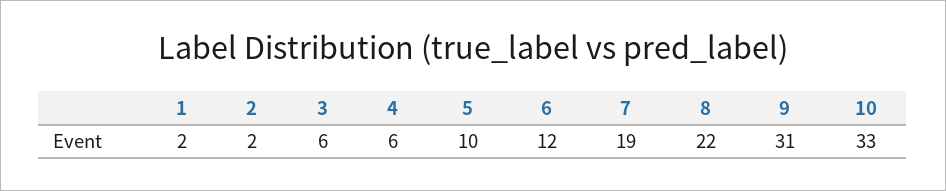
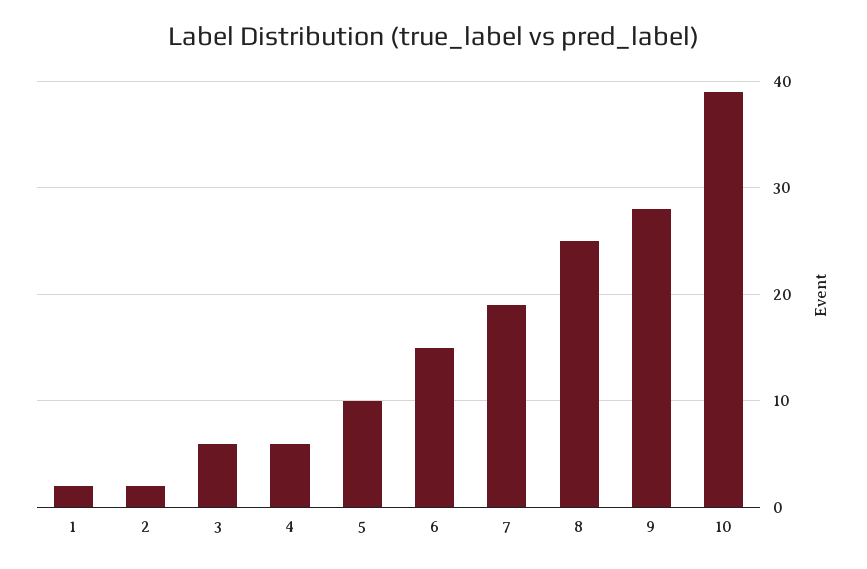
6: 12 -> 15
8: 22 -> 25
9: 31 -> 28
10: 33 -> 39

